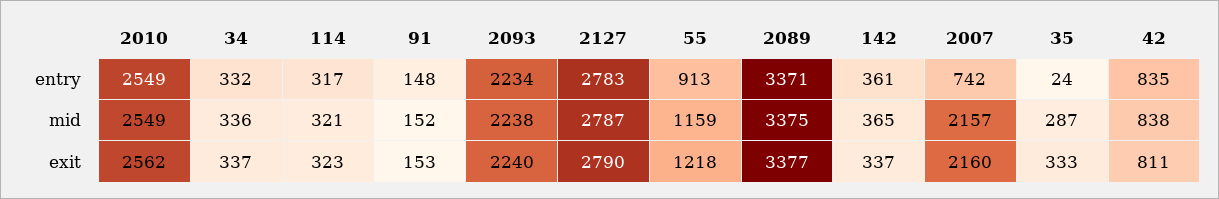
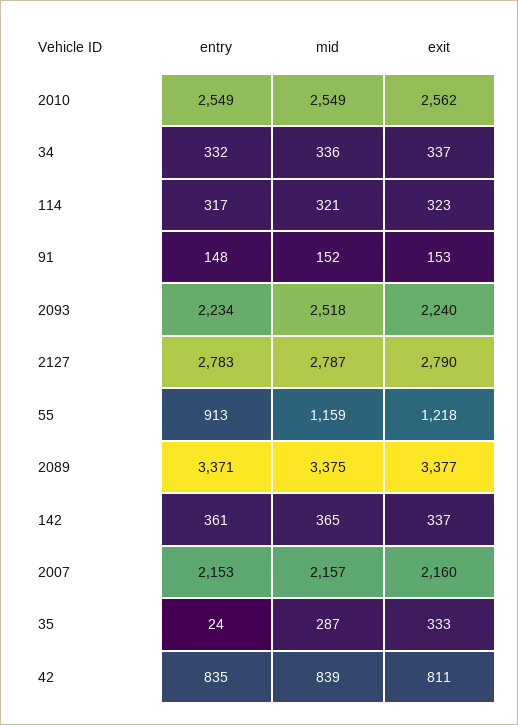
2007, entry: 742 -> 2153
2093, mid: 2238 -> 2518
42, mid: 838 -> 839

